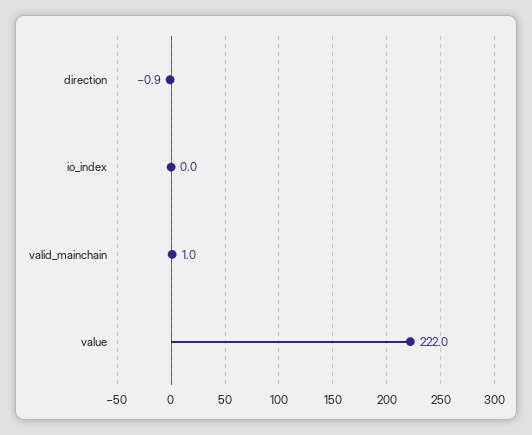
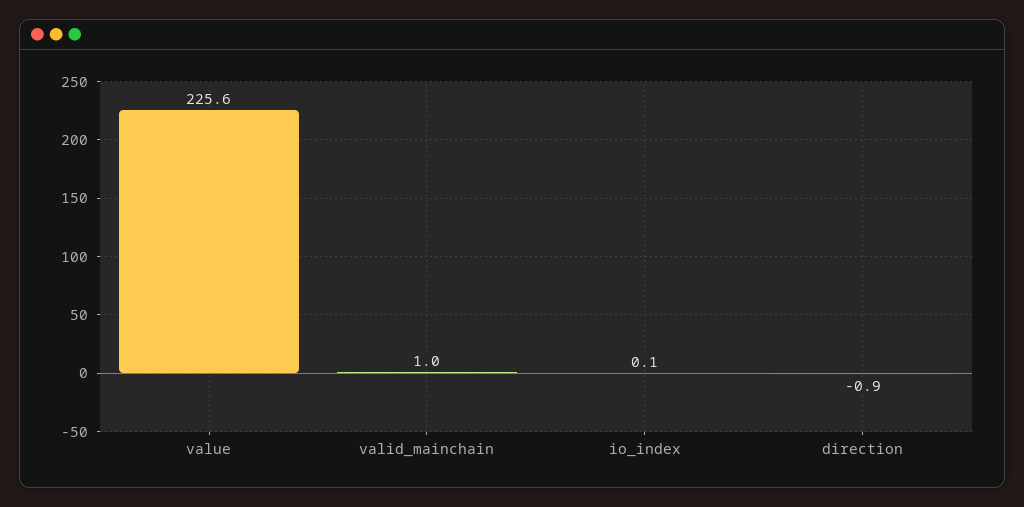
io_index: 0 -> 0.1
value: 222 -> 225.6

